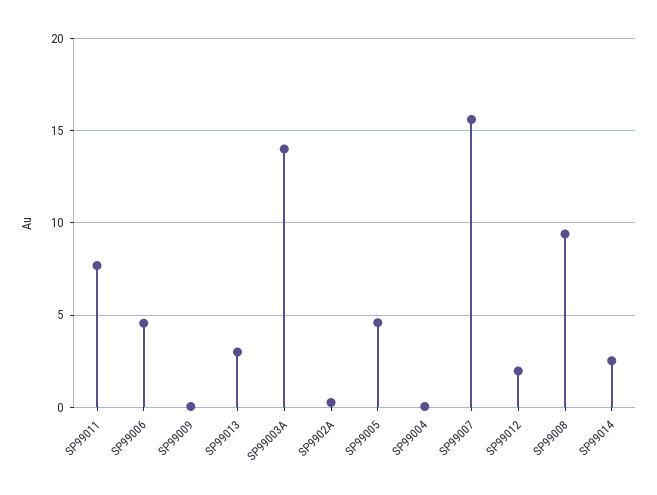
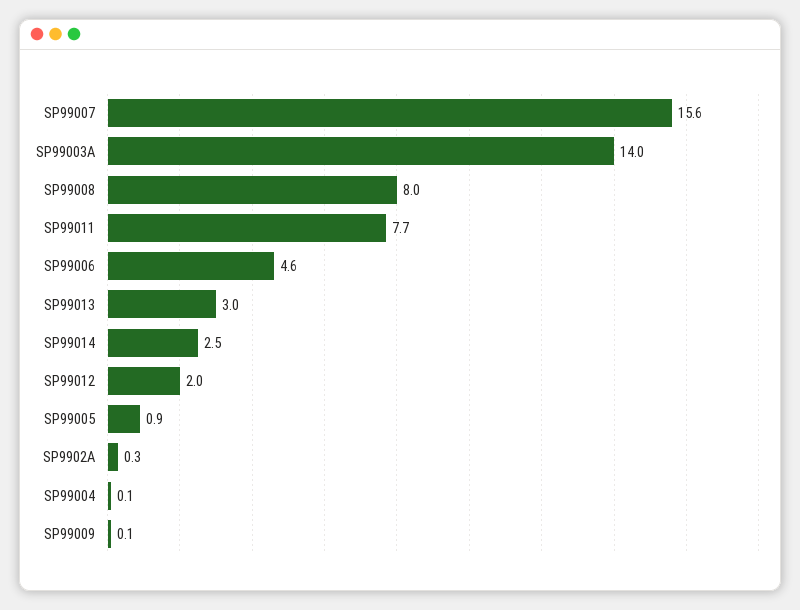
SP99005: 4.5 -> 0.9
SP99008: 9.5 -> 8

